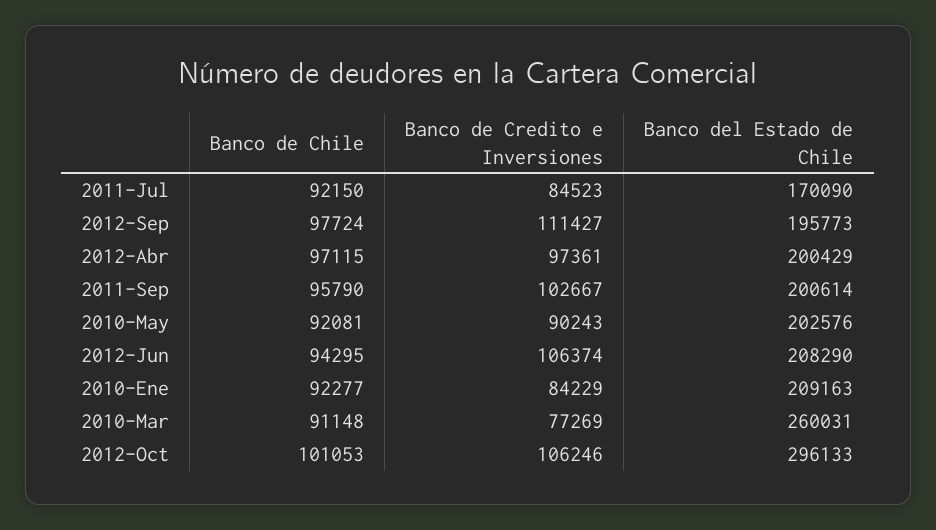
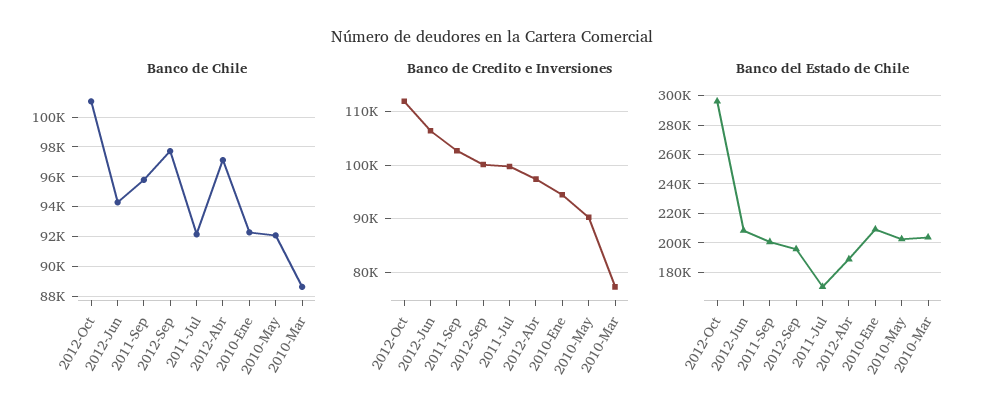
Banco de Credito e Inversiones, 2011-Jul: 84523 -> 100000
Banco de Credito e Inversiones, 2012-Sep: 111427 -> 100000
Banco del Estado de Chile, 2012-Abr: 200429 -> 190000
Banco de Credito e Inversiones, 2010-Ene: 84229 -> 94000
Banco de Chile, 2010-Mar: 91148 -> 88500
Banco del Estado de Chile, 2010-Mar: 260031 -> 205000
Banco de Credito e Inversiones, 2012-Oct: 106246 -> 112000

